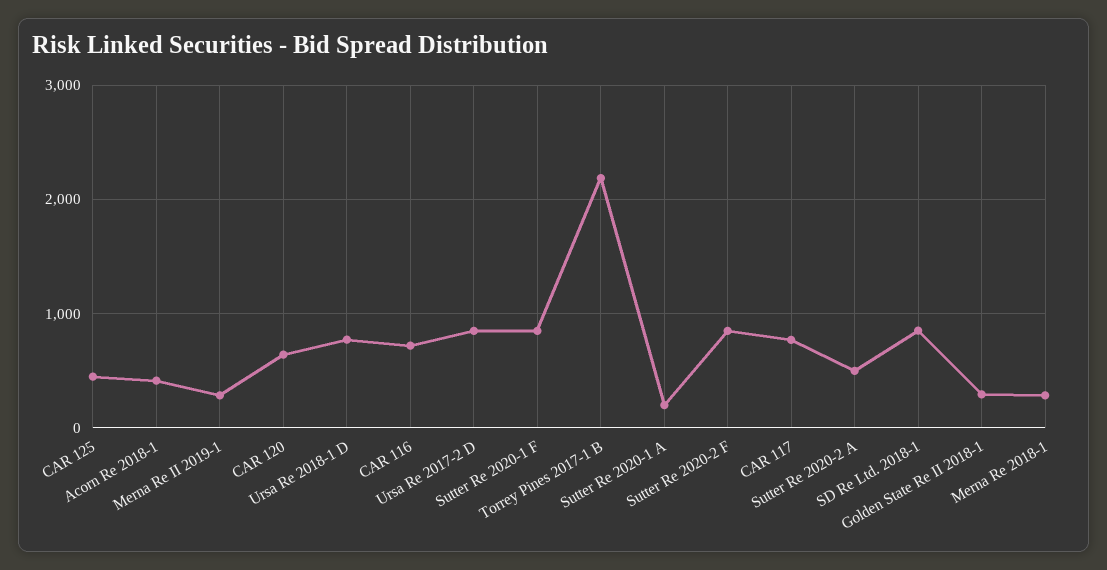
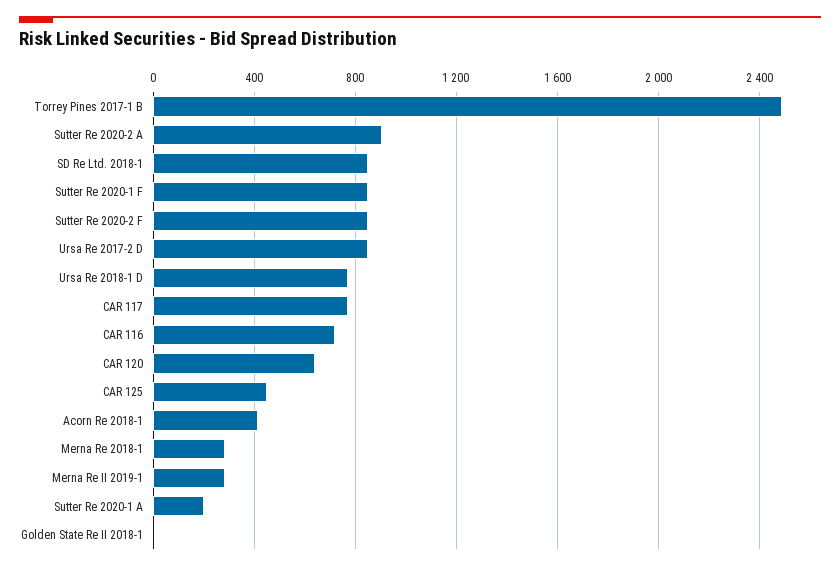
Torrey Pines 2017-1 B: 2200 -> 2500
Sutter Re 2020-2 A: 500 -> 900
Golden State Re II 2018-1: 300 -> 0

